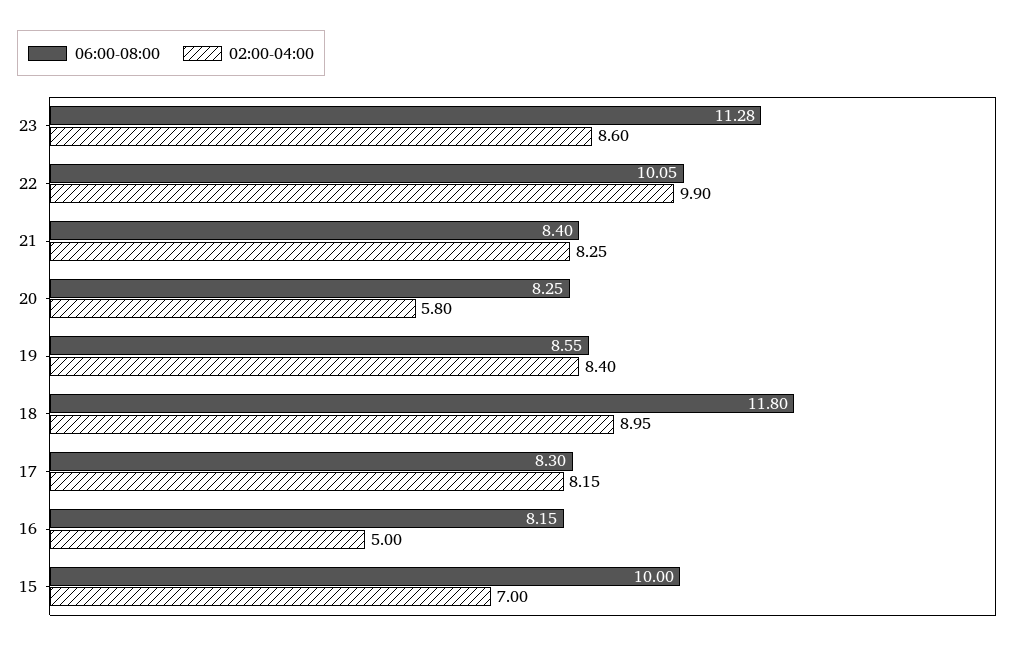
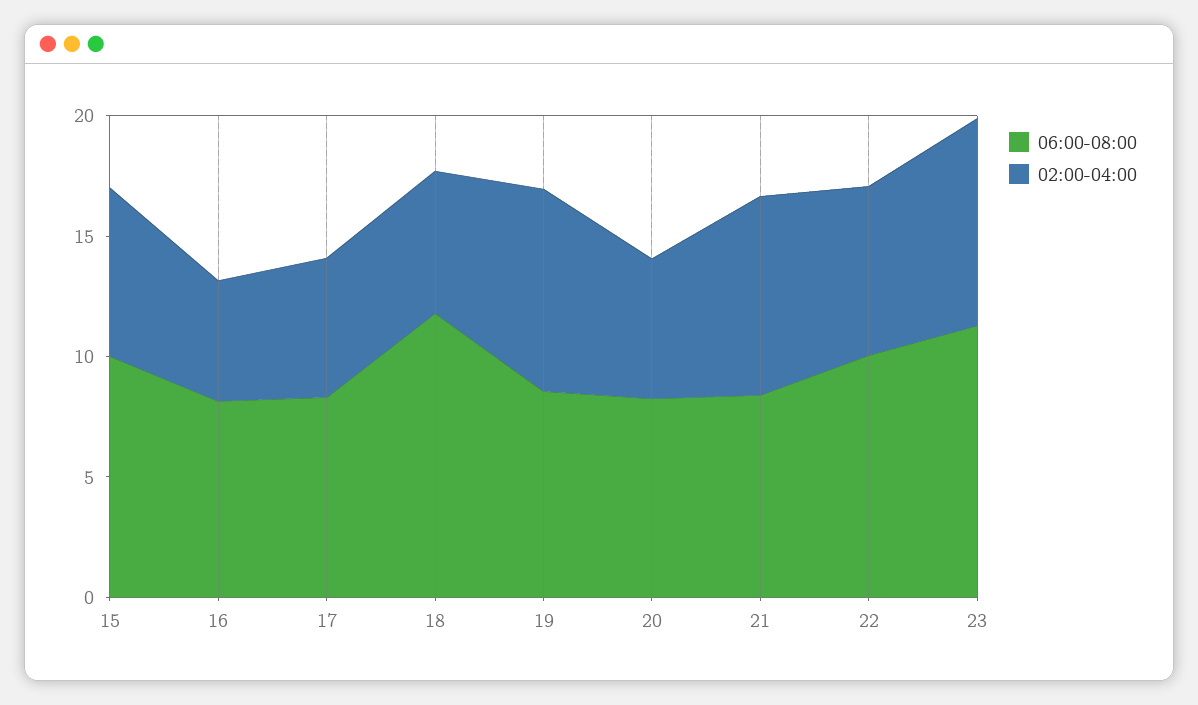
02:00-04:00, 22: 9.9 -> 7
02:00-04:00, 18: 8.95 -> 6
02:00-04:00, 17: 8.15 -> 6

